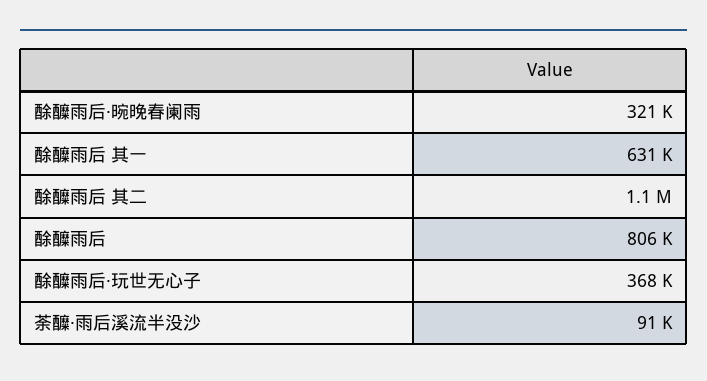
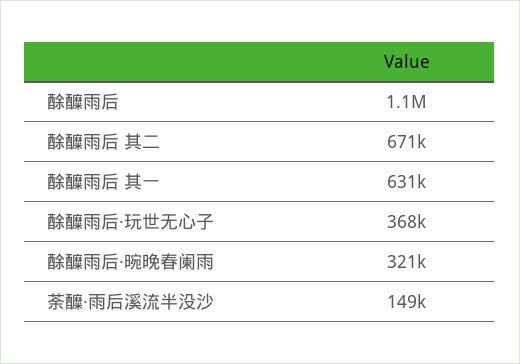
酴醾雨后 其二: 1100000 -> 671000
酴醾雨后: 806000 -> 1100000
荼醾·雨后溪流半没沙: 91000 -> 149000

